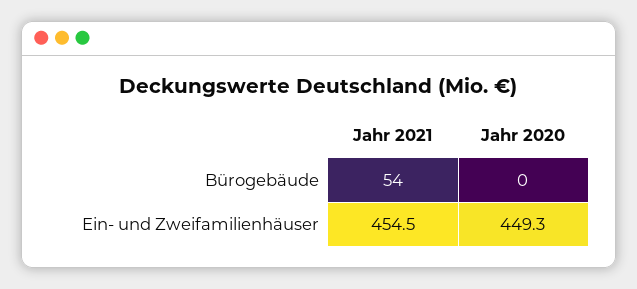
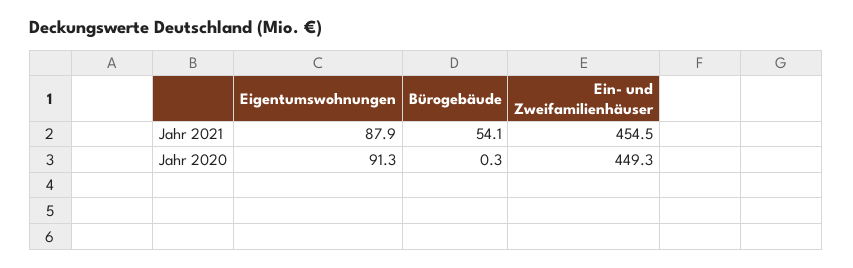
Jahr 2021, Eigentumswohnungen: none -> 87.9
Jahr 2020, Eigentumswohnungen: none -> 91.3

